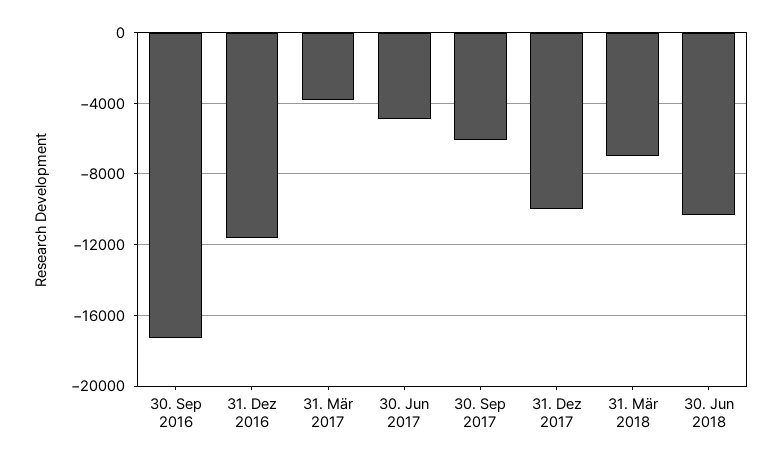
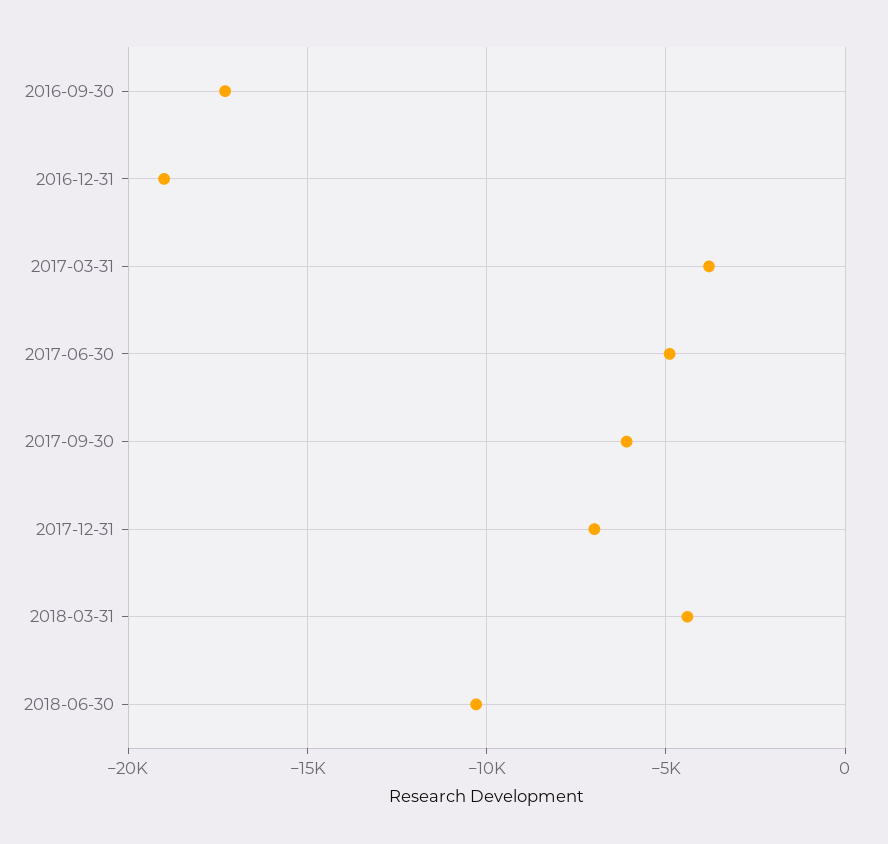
31. Dez 2016: -11500 -> -19000
31. Dez 2017: -10000 -> -7000
31. Mär 2018: -7000 -> -4500

